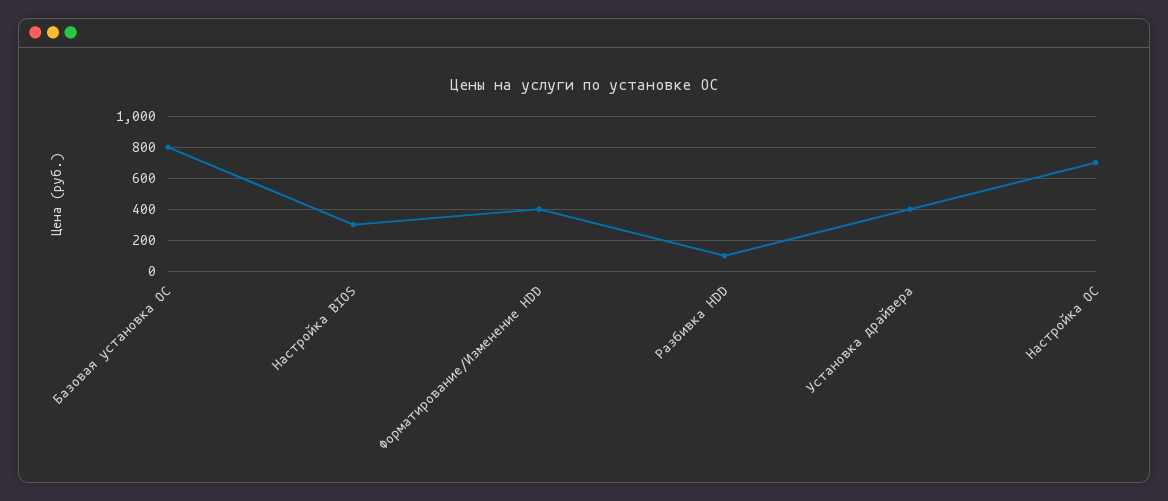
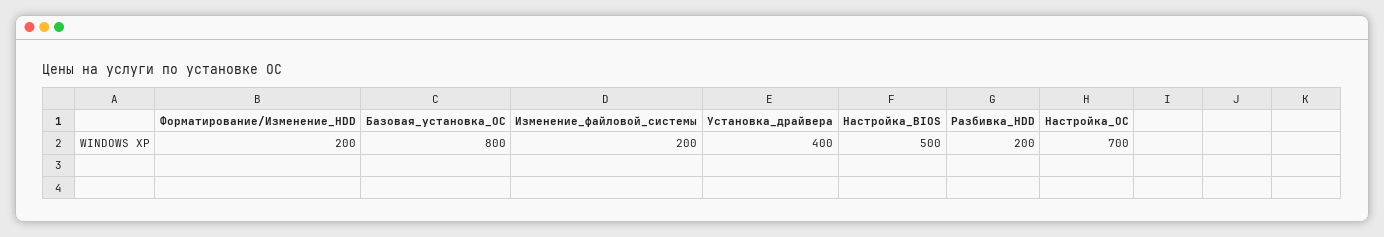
Настройка BIOS: 300 -> 500
Форматирование/Изменение HDD: 400 -> 200
Разбивка HDD: 100 -> 200
Изменение_файловой_системы: none -> 200

